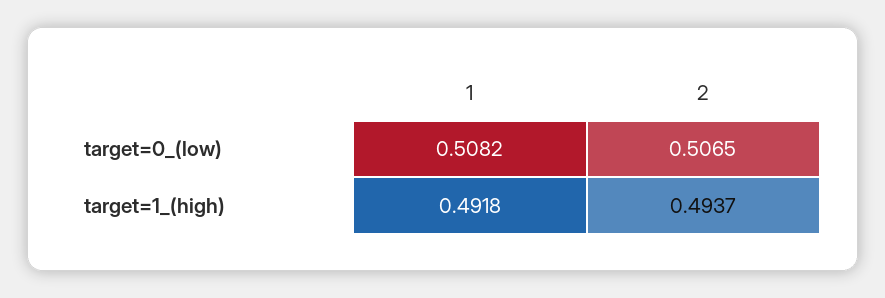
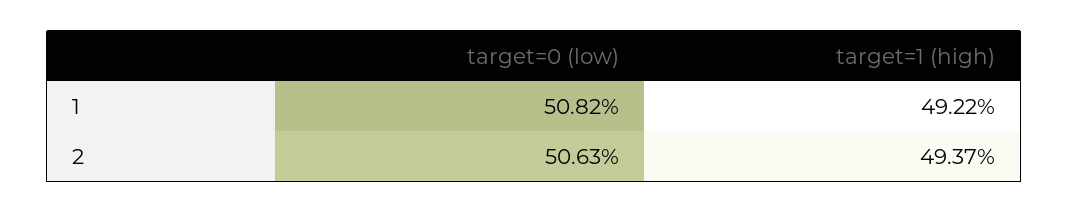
2, target=0_(low): 0.5065 -> 0.5063
1, target=1_(high): 0.4918 -> 0.4922

